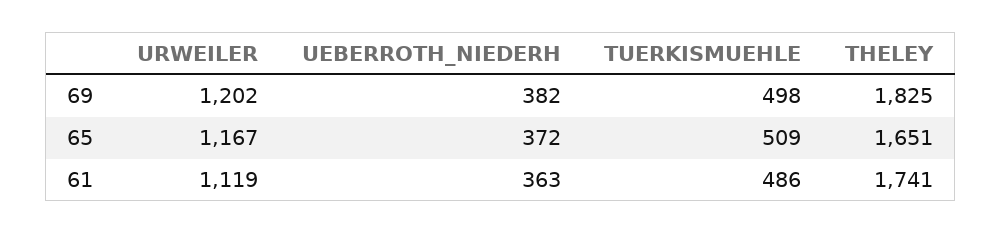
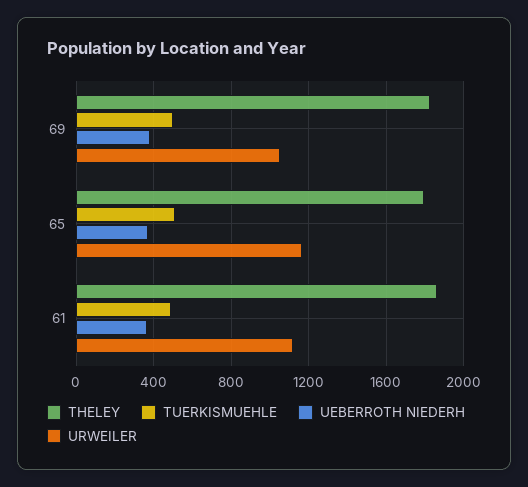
URWEILER, 69: 1202 -> 1050
THELEY, 65: 1651 -> 1800
THELEY, 61: 1741 -> 1850

